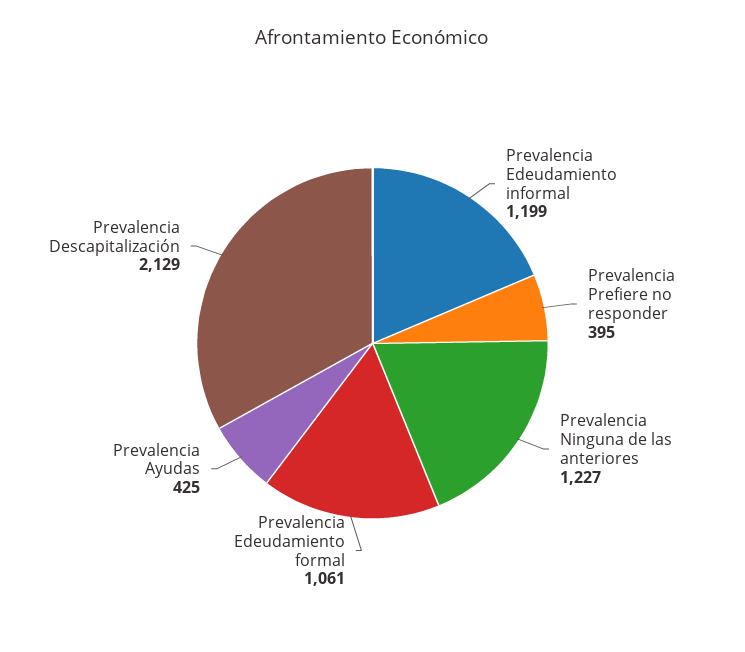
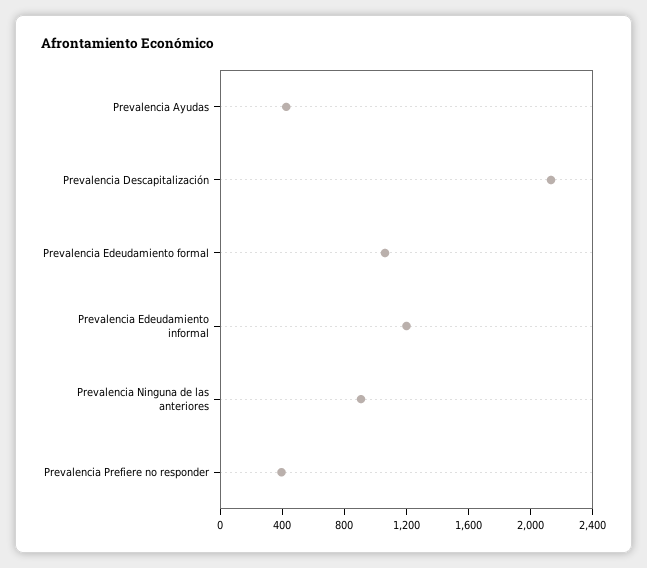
Prevalencia Ninguna de las anteriores: 1227 -> 900

